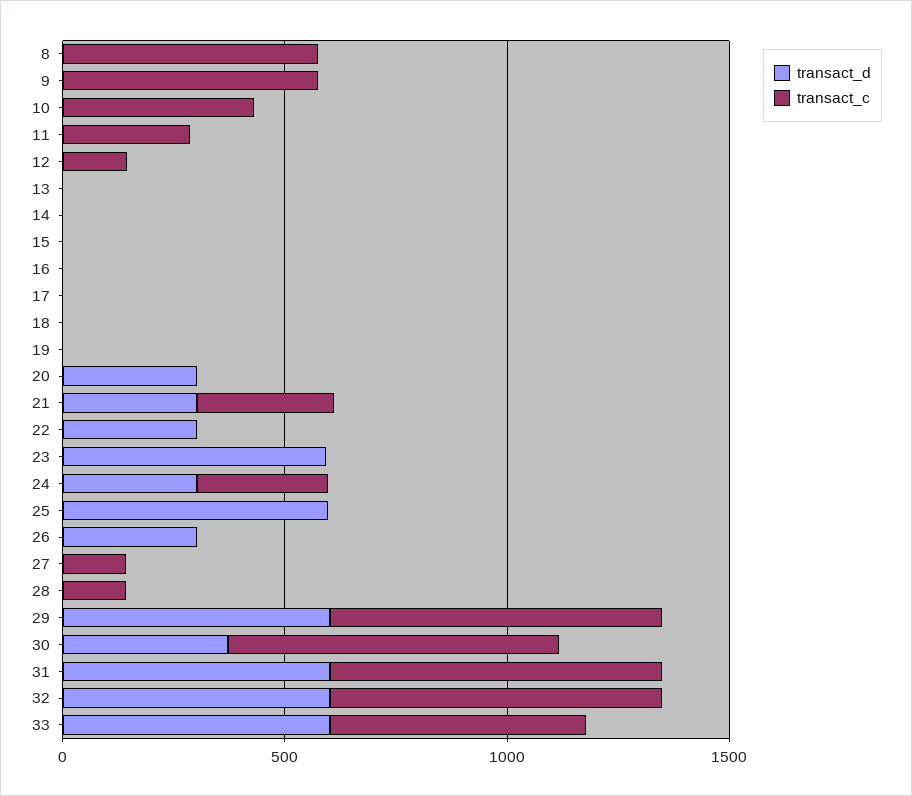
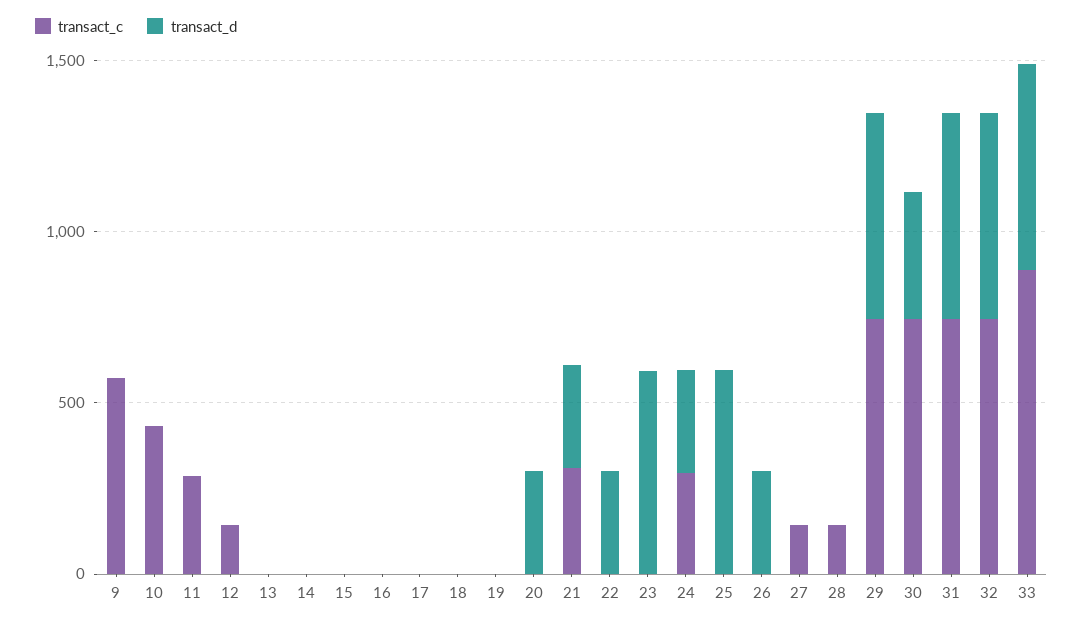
transact_d, 8: 0 -> none
transact_c, 8: 600 -> none
transact_c, 33: 600 -> 900

